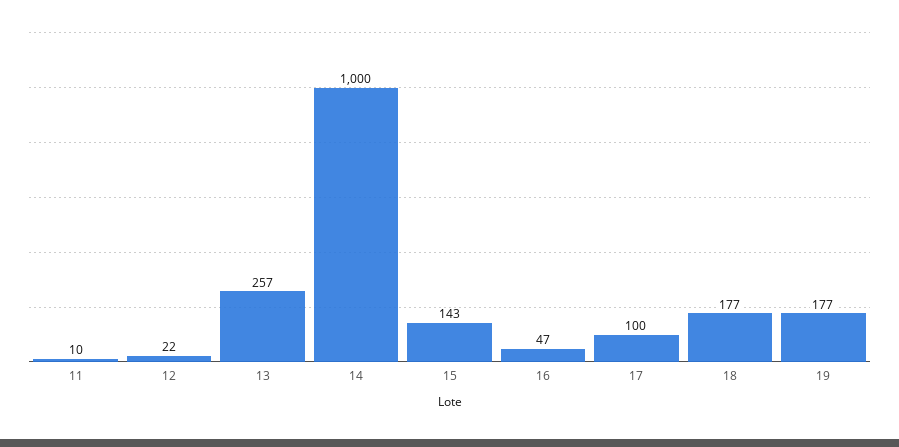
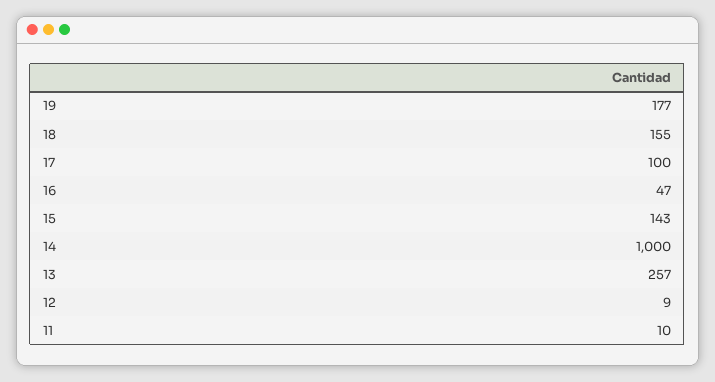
12: 22 -> 9
18: 177 -> 155

